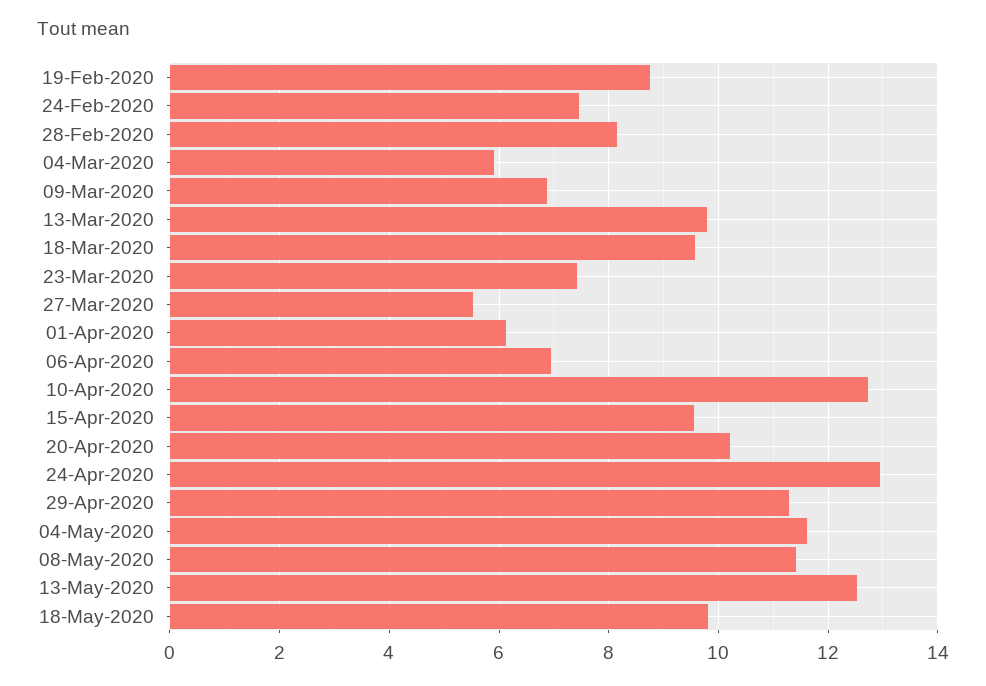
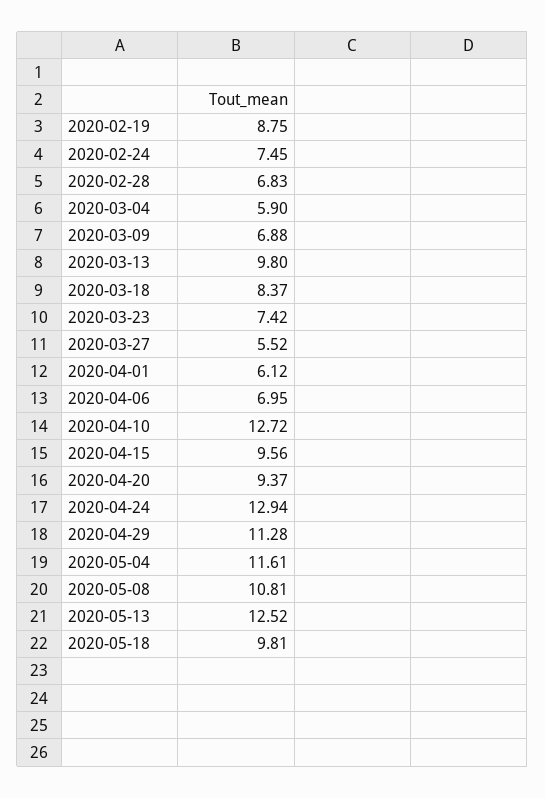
28-Feb-2020: 8.2 -> 6.83
18-Mar-2020: 9.6 -> 8.37
20-Apr-2020: 10.2 -> 9.37
08-May-2020: 11.4 -> 10.81

